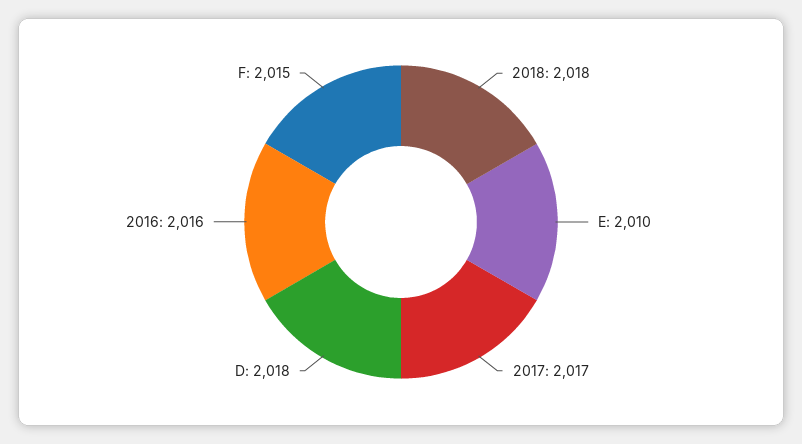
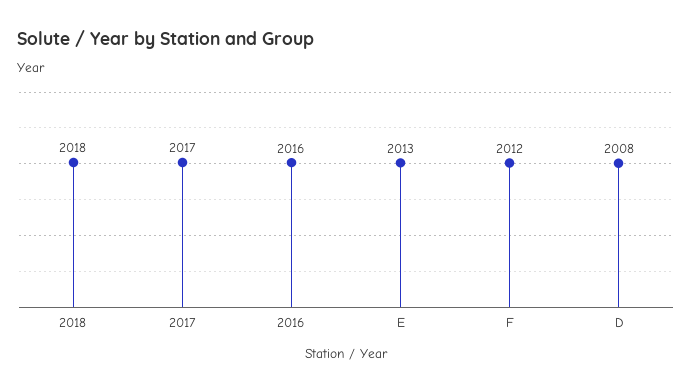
E: 2010 -> 2013
D: 2018 -> 2008
F: 2015 -> 2012

